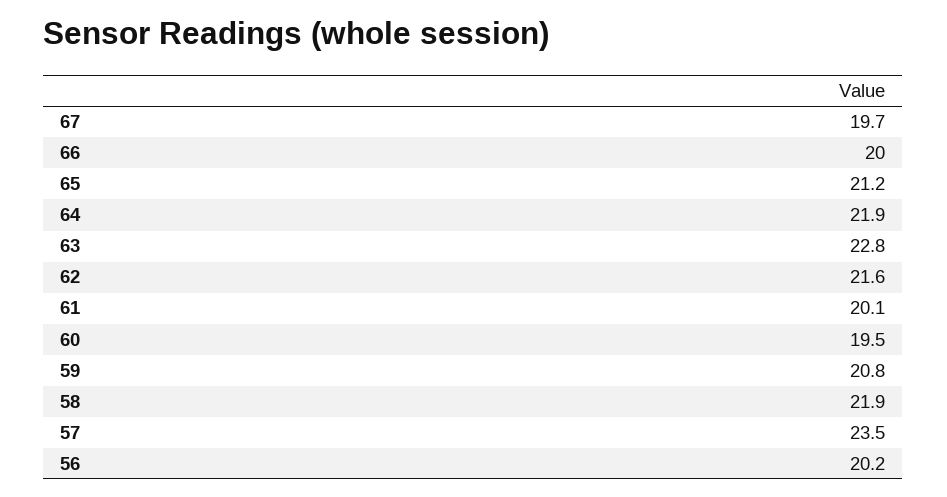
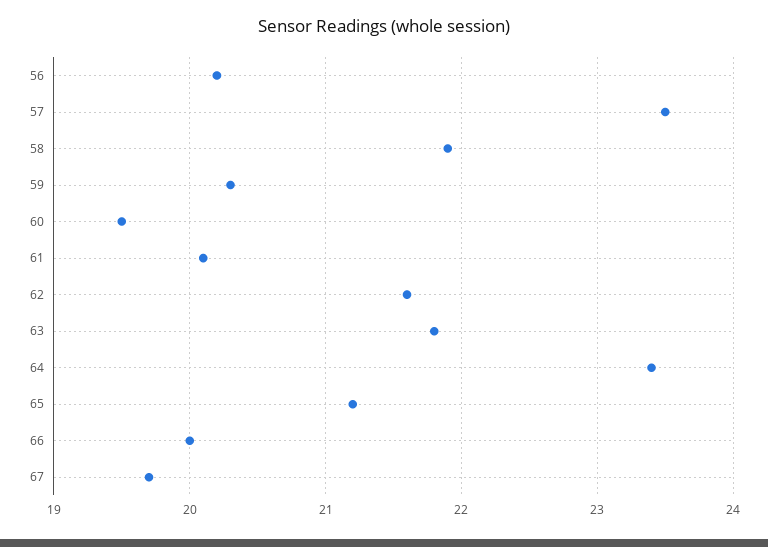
64: 21.9 -> 23.4
63: 22.8 -> 21.8
59: 20.8 -> 20.3

